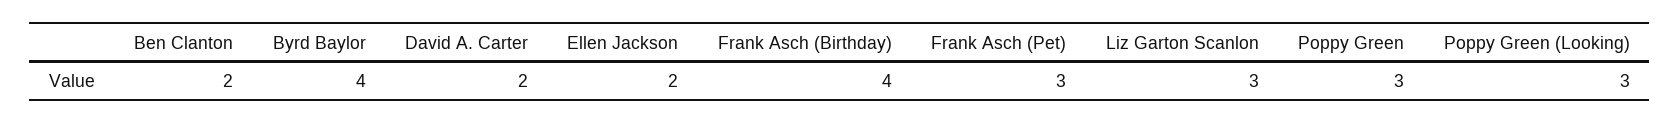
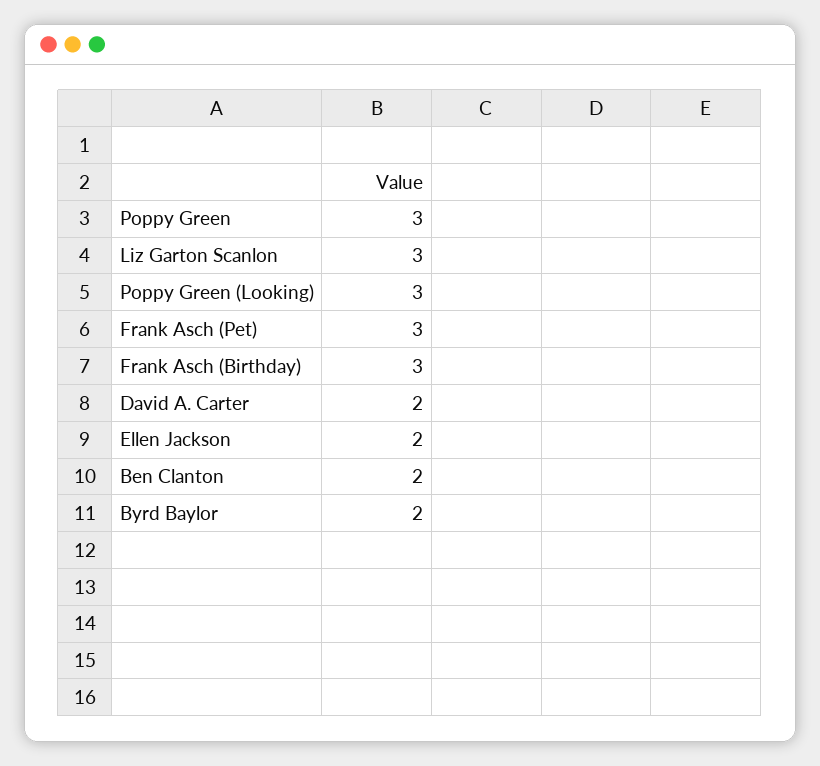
Byrd Baylor: 4 -> 2
Frank Asch (Birthday): 4 -> 3

